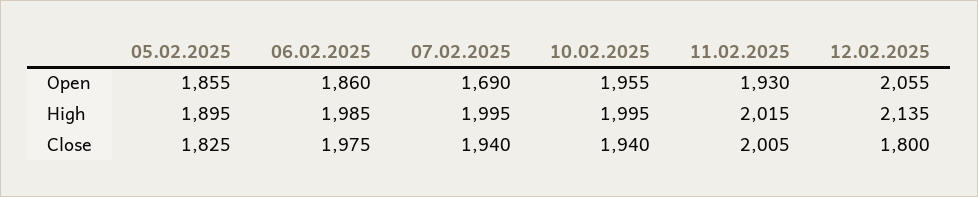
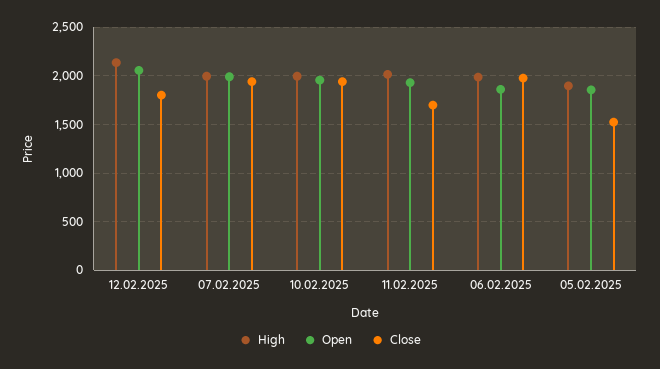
Open, 07.02.2025: 1690 -> 2000
Close, 05.02.2025: 1825 -> 1500
Close, 11.02.2025: 2005 -> 1700

